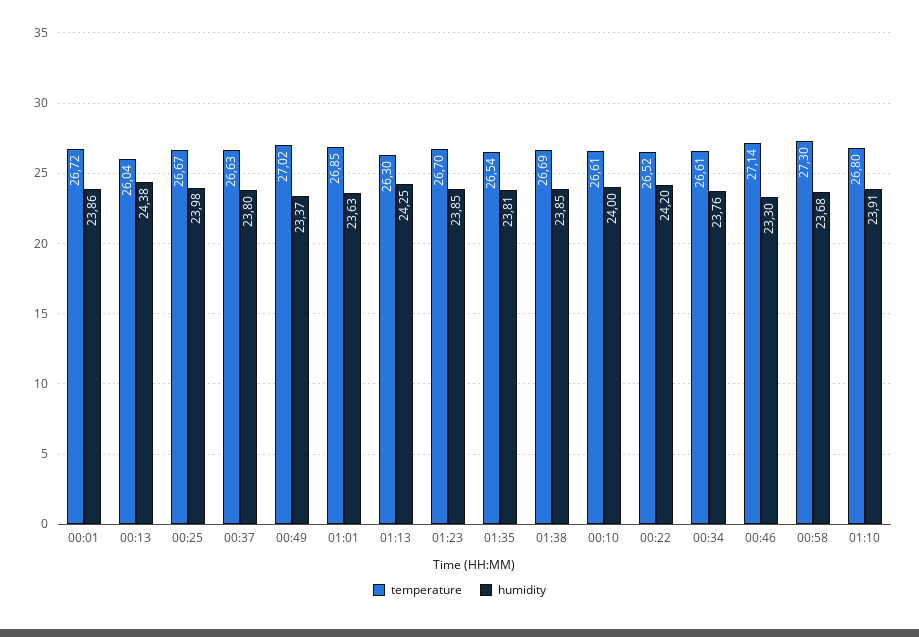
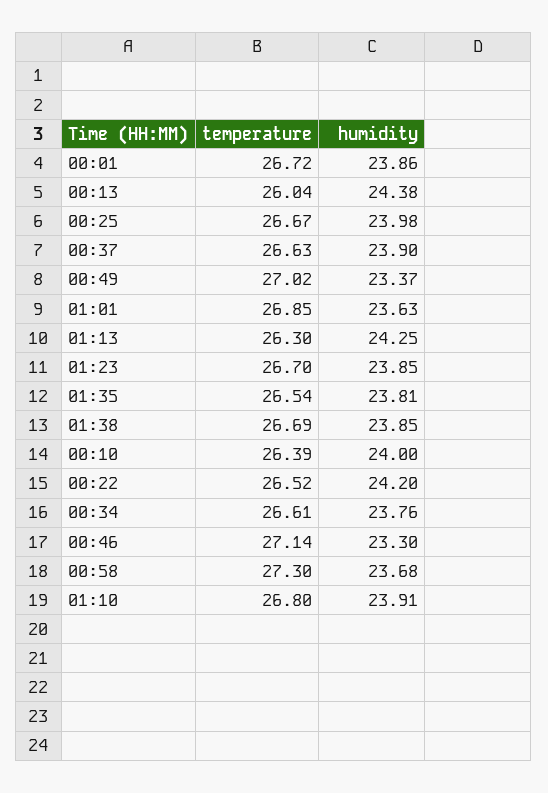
humidity, 00:37: 23.8 -> 23.9
temperature, 00:10: 26.61 -> 26.39

